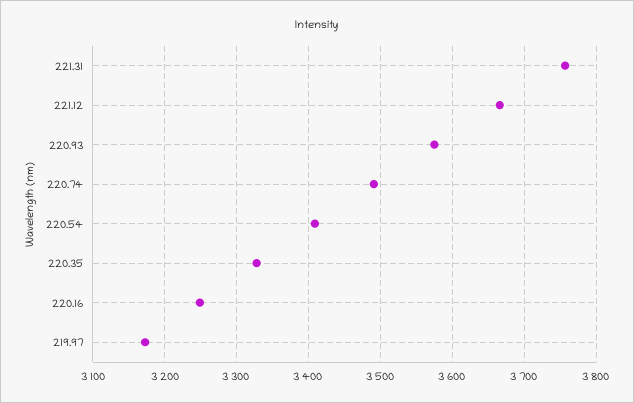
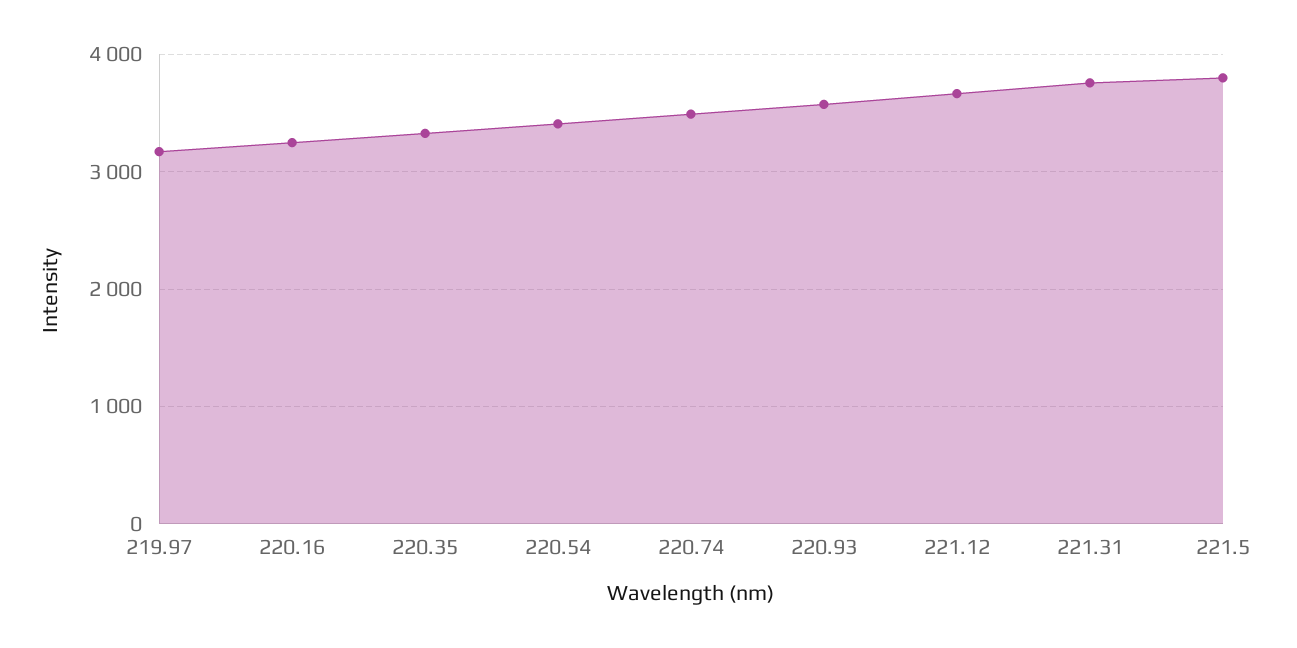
221.5: none -> 3800

